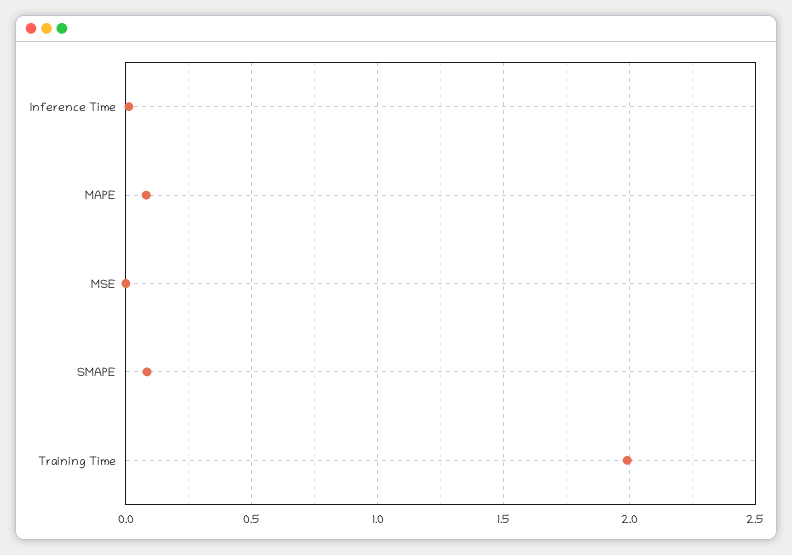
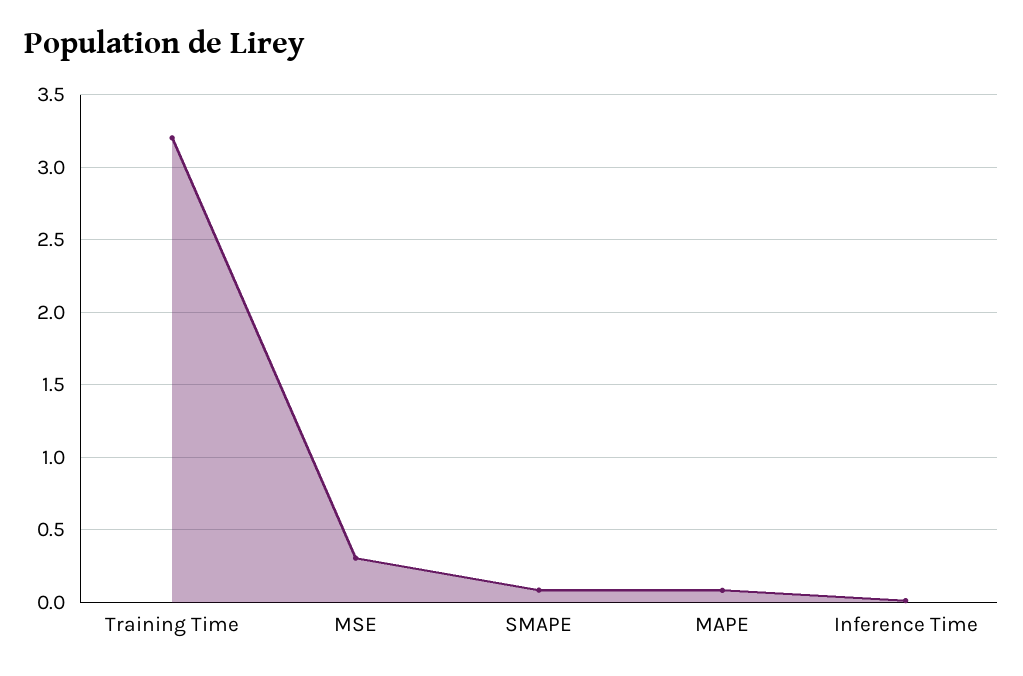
MSE: 0 -> 0.3
Training Time: 2 -> 3.2

